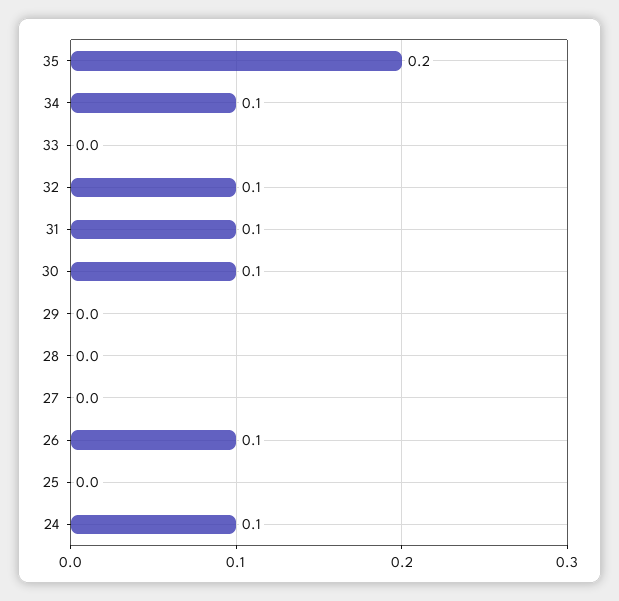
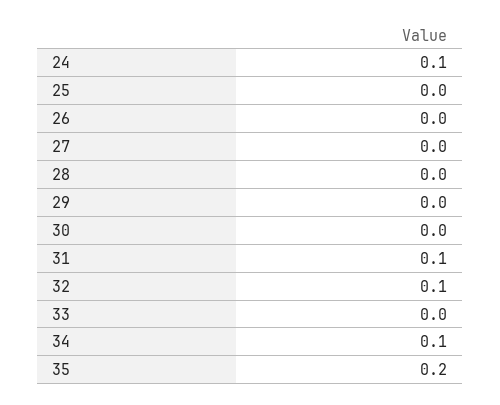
30: 0.1 -> 0
26: 0.1 -> 0

